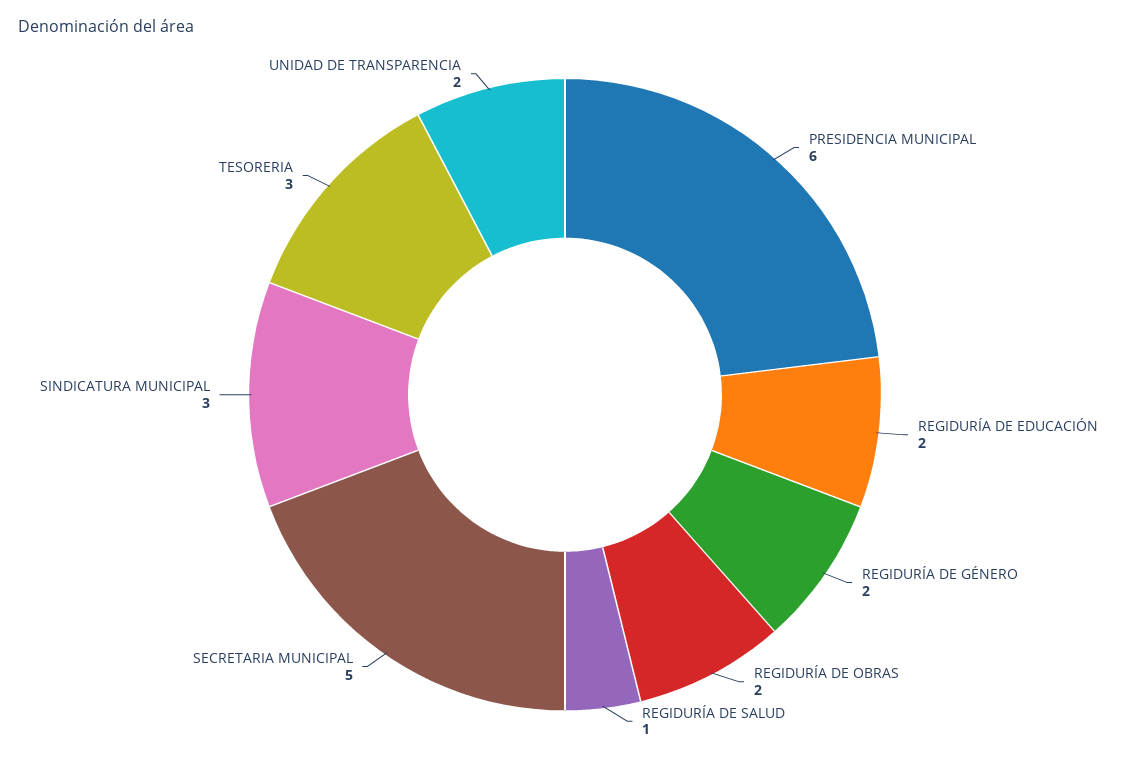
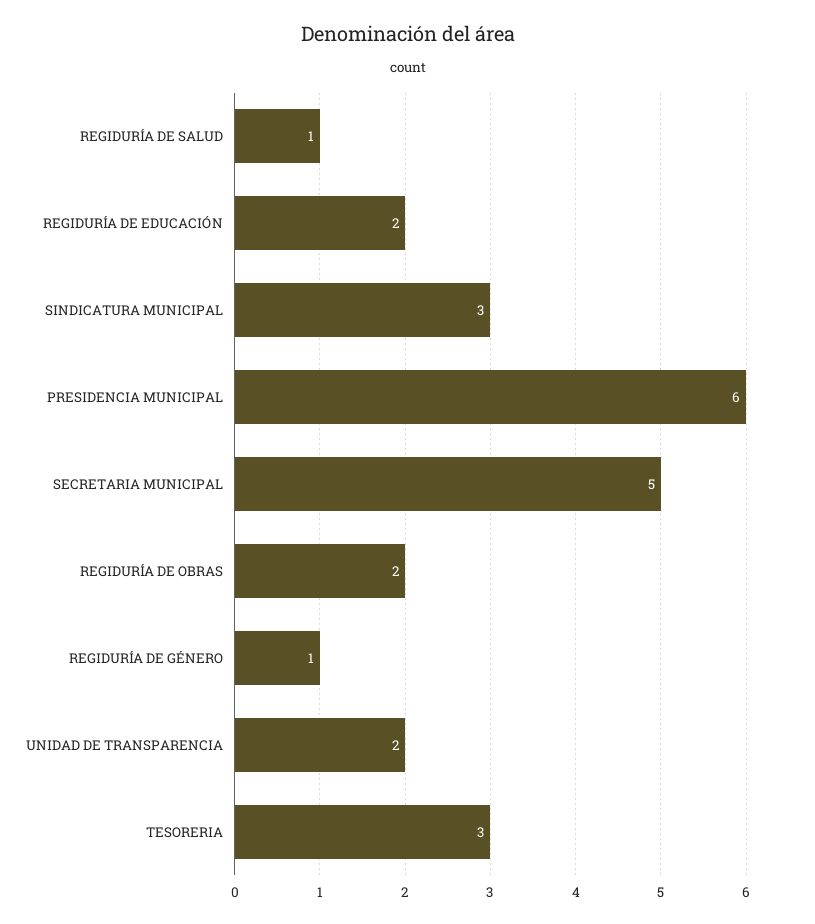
REGIDURÍA DE GÉNERO: 2 -> 1

